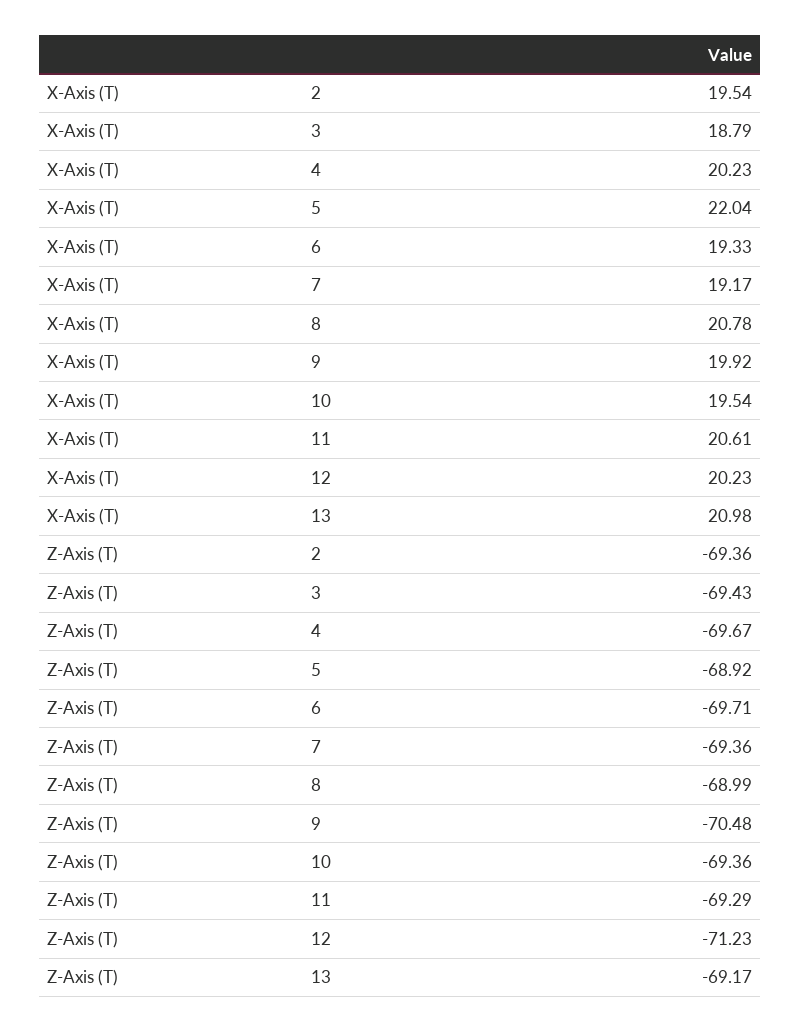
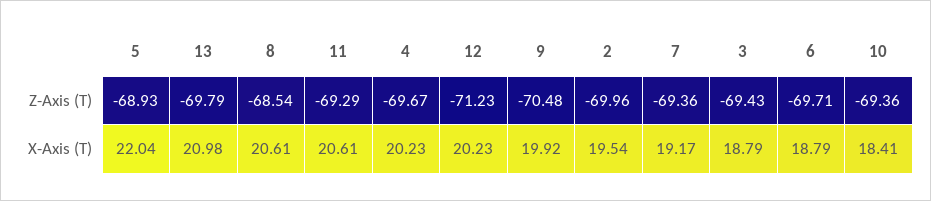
X-Axis (T), 6: 19.33 -> 18.79
X-Axis (T), 8: 20.78 -> 20.61
X-Axis (T), 10: 19.54 -> 18.41
Z-Axis (T), 2: -69.36 -> -69.96
Z-Axis (T), 5: -68.92 -> -68.93
Z-Axis (T), 8: -68.99 -> -68.54
Z-Axis (T), 13: -69.17 -> -69.79

